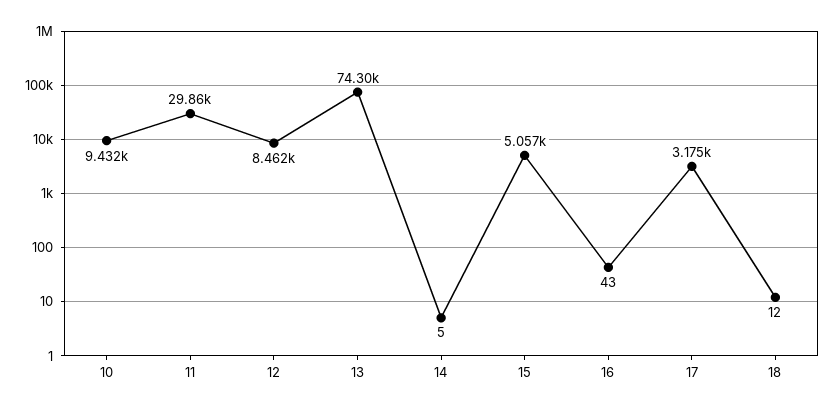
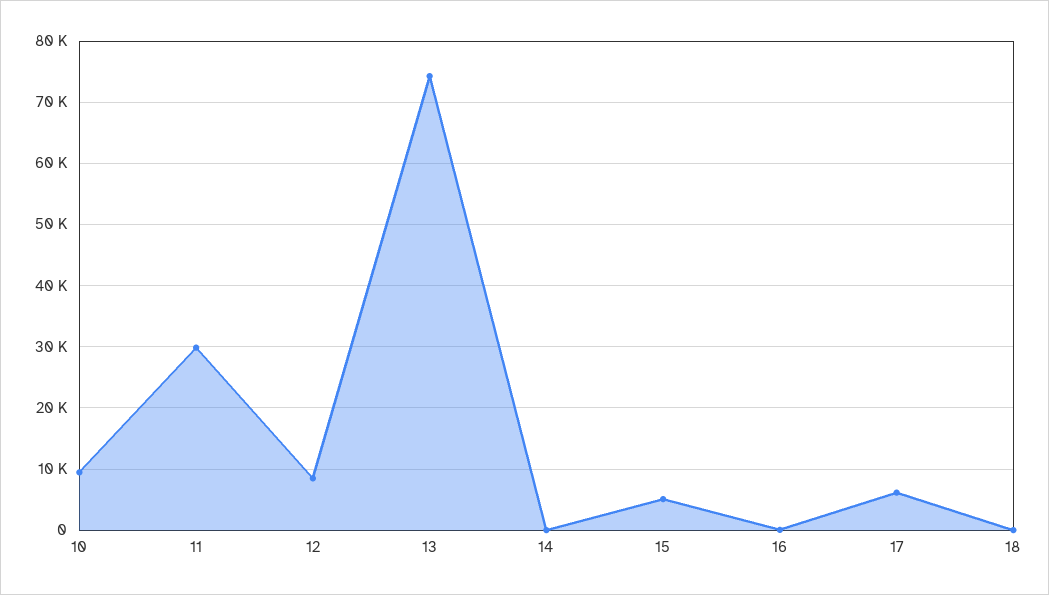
17: 3175 -> 6000

